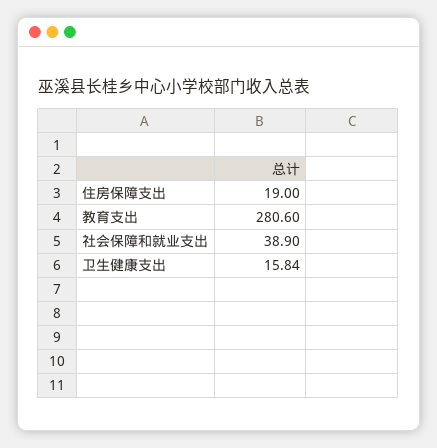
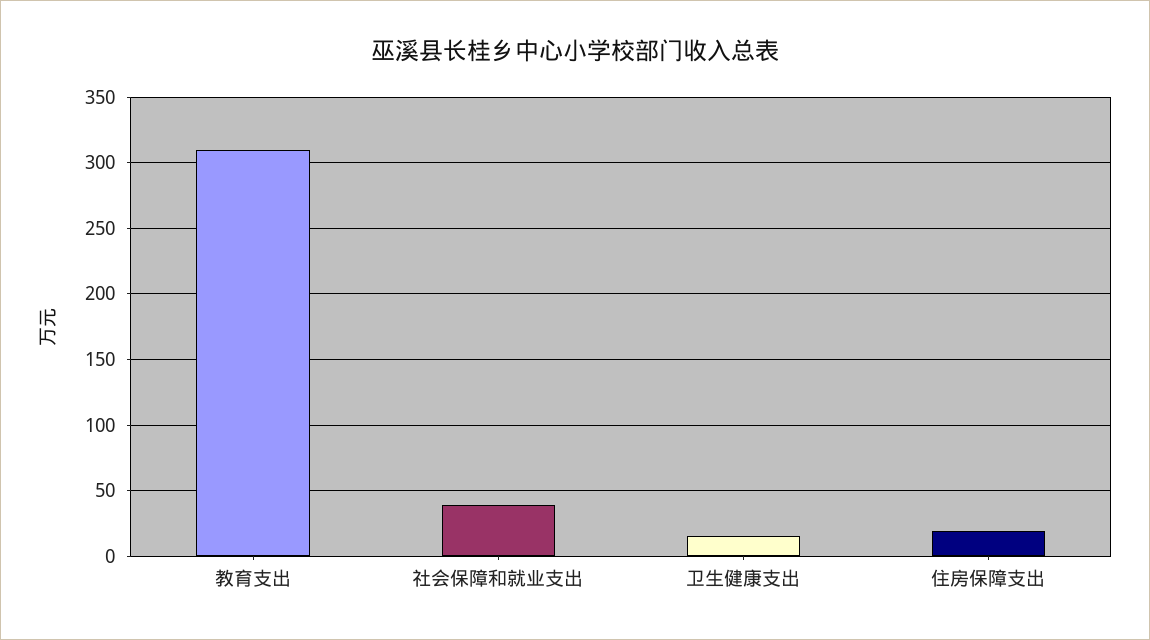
教育支出: 280.6 -> 310

